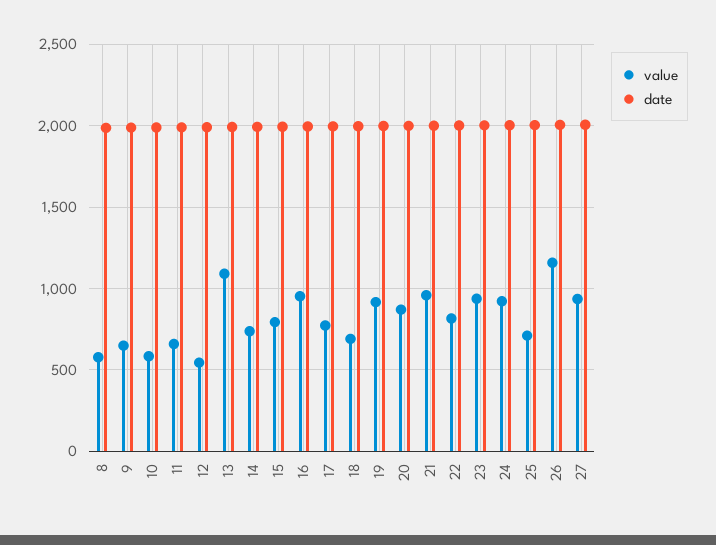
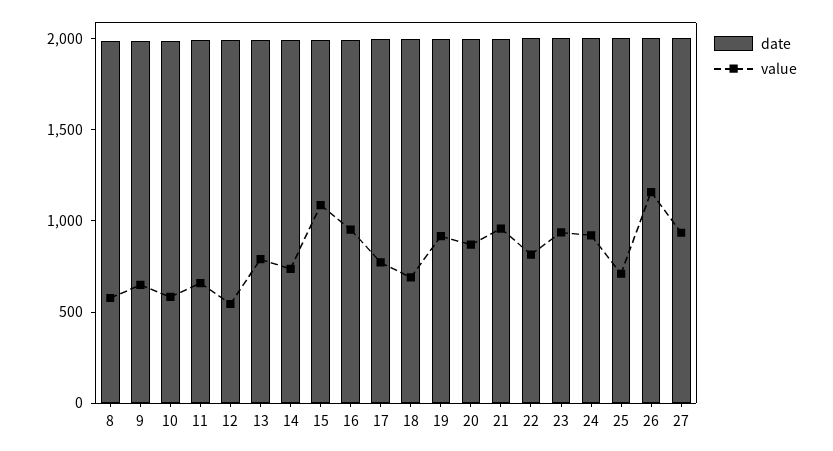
value, 13: 1100 -> 800
value, 15: 800 -> 1100

